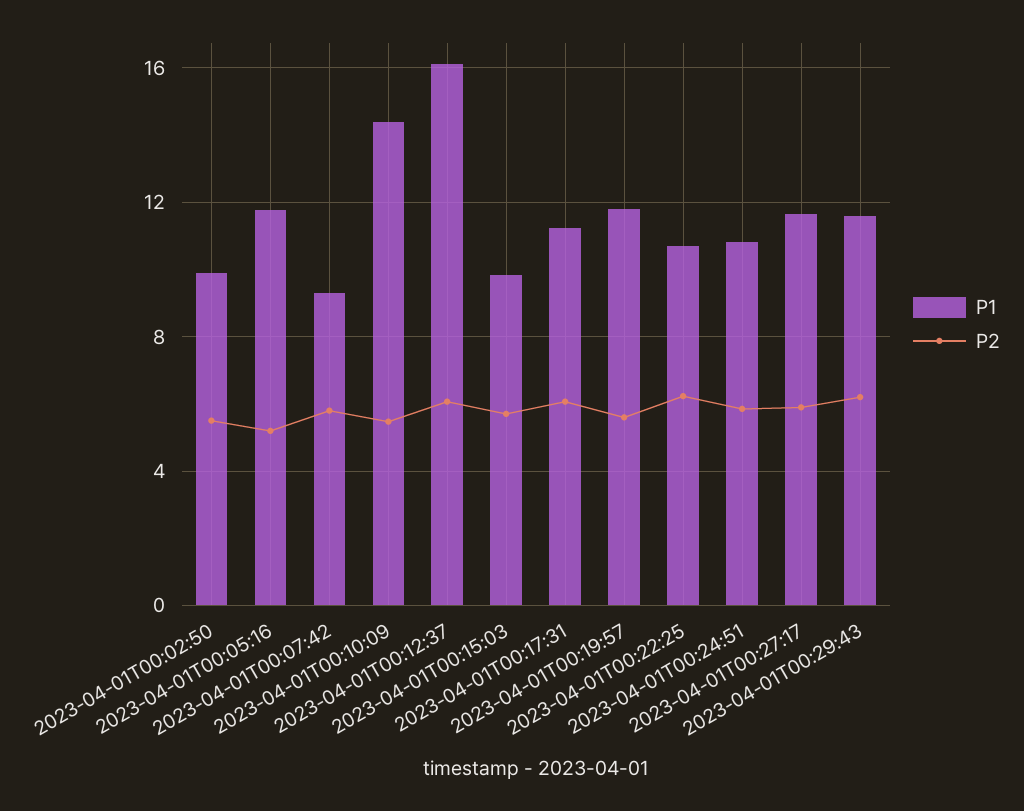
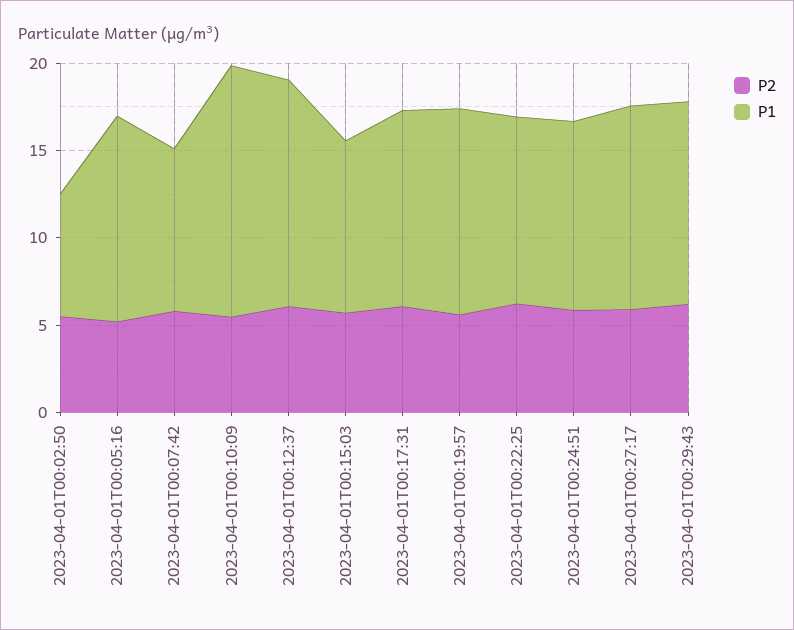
P1, 2023-04-01T00:02:50: 10 -> 7
P1, 2023-04-01T00:12:37: 16 -> 13

